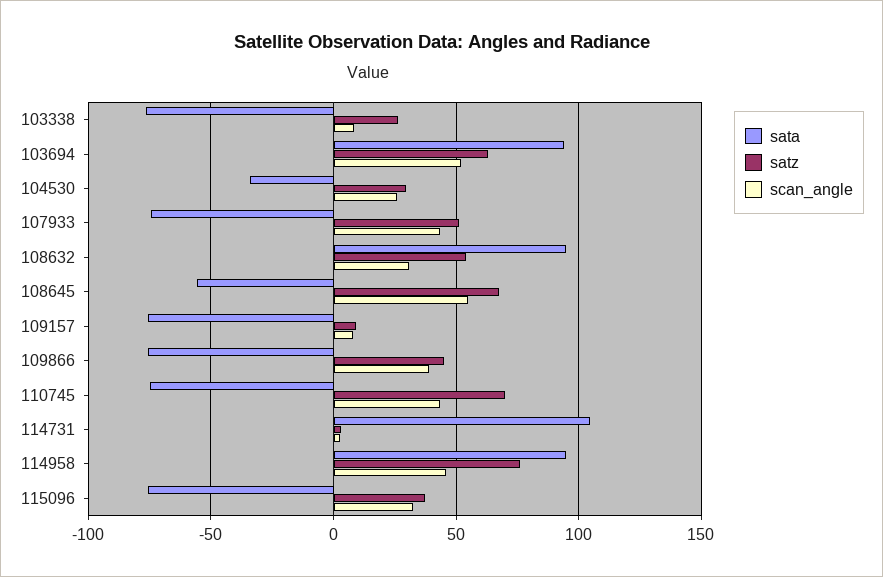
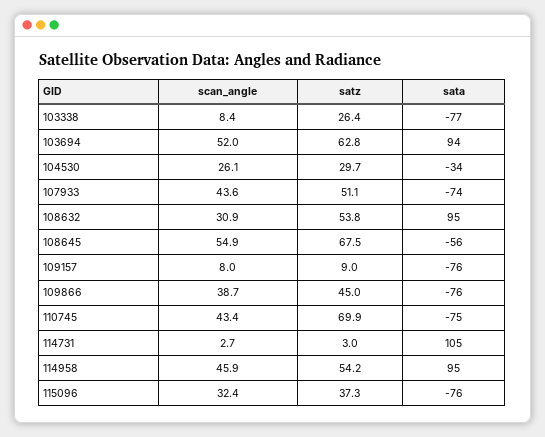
satz, 114958: 75 -> 54.2

